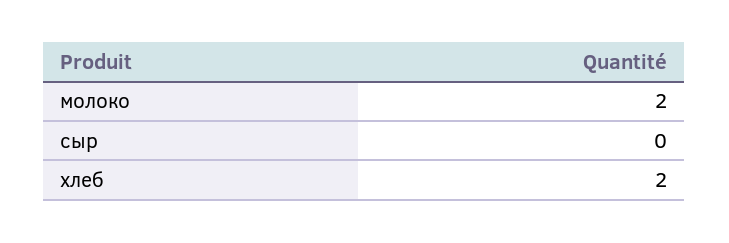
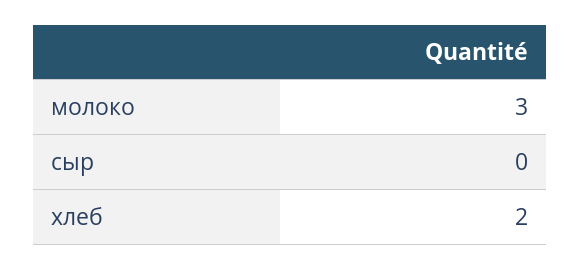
молоко: 2 -> 3

